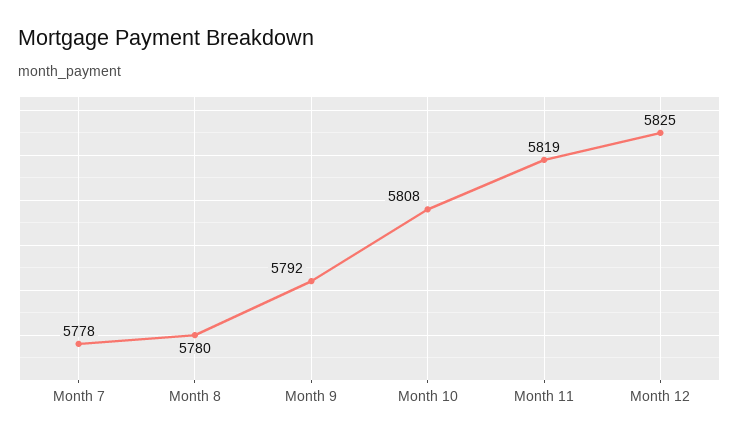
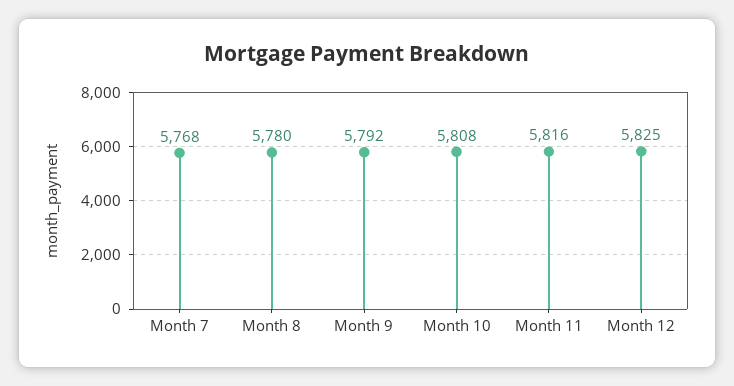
Month 7: 5778 -> 5768
Month 11: 5819 -> 5816

